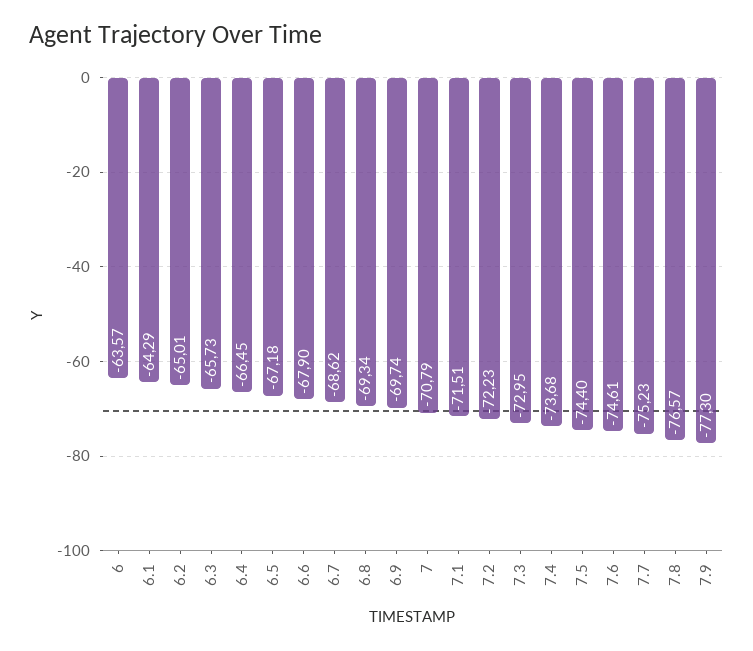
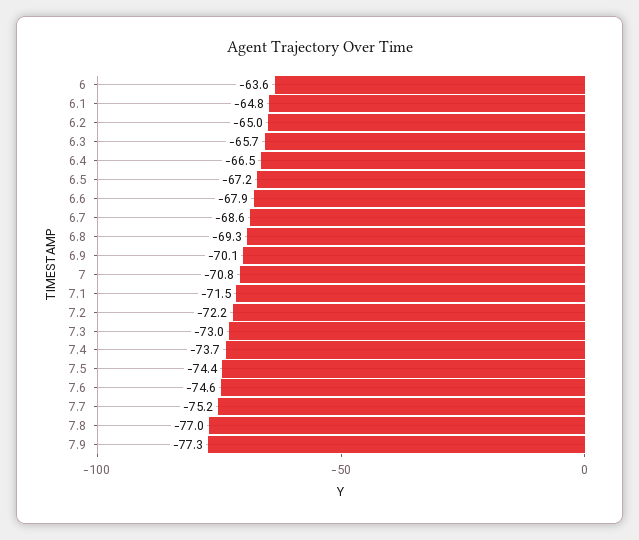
6.1: -64.29 -> -64.8
6.9: -69.74 -> -70.1
7.8: -76.57 -> -77

